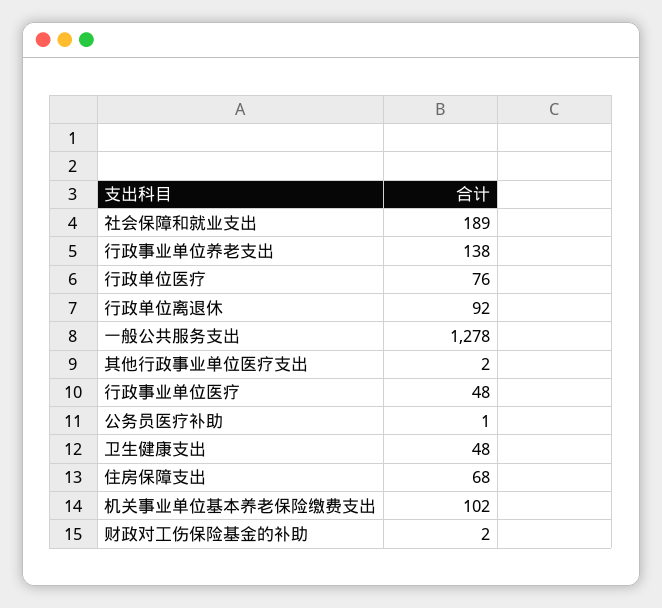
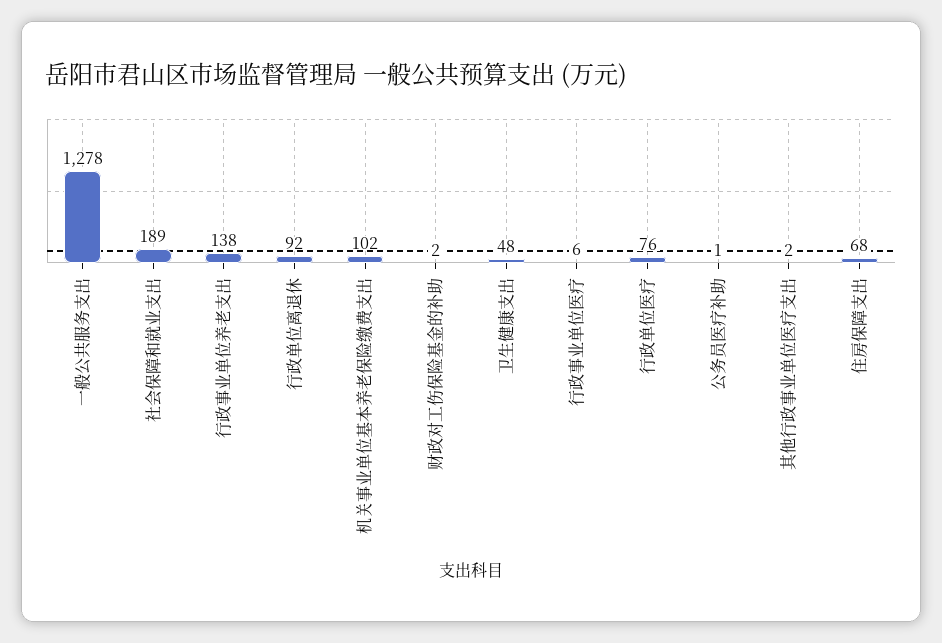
行政事业单位医疗: 48 -> 6

